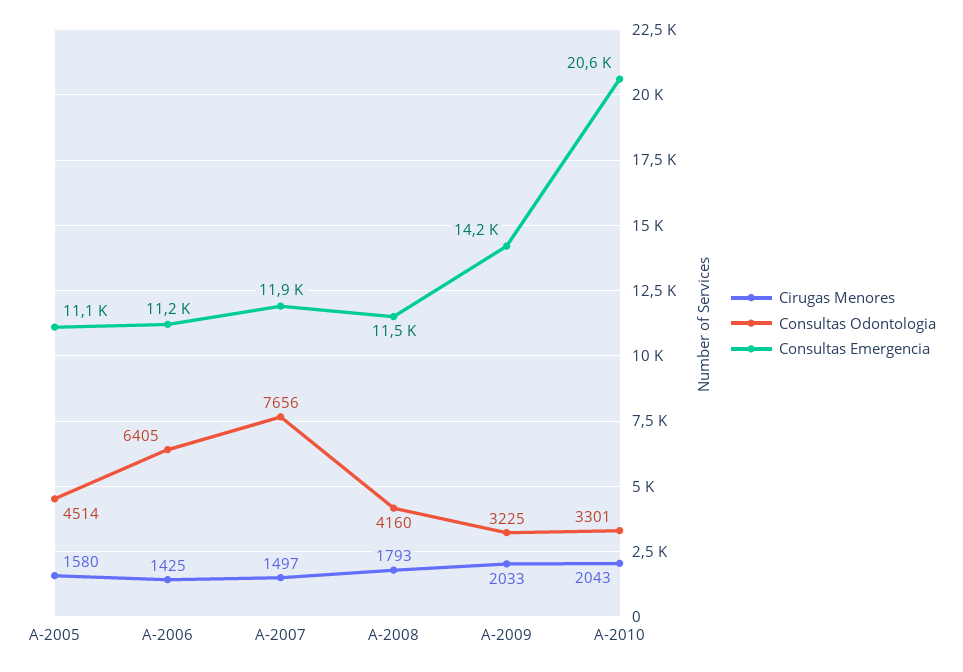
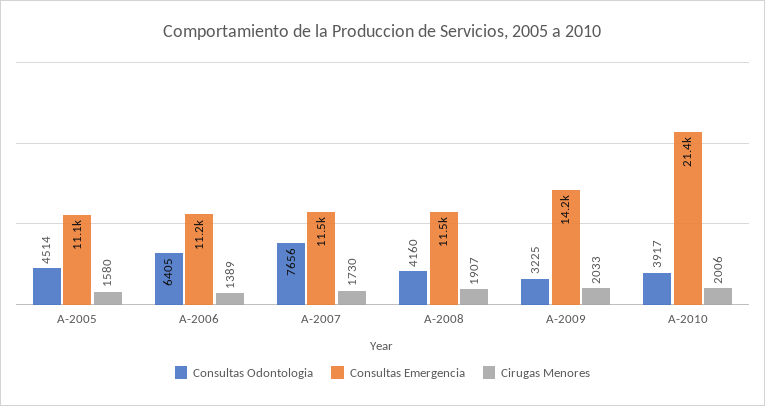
Cirugas Menores, A-2006: 1425 -> 1389
Cirugas Menores, A-2007: 1497 -> 1730
Consultas Emergencia, A-2007: 11900 -> 11500
Cirugas Menores, A-2008: 1793 -> 1907
Cirugas Menores, A-2010: 2043 -> 2006
Consultas Odontologia, A-2010: 3301 -> 3917
Consultas Emergencia, A-2010: 20600 -> 21400

